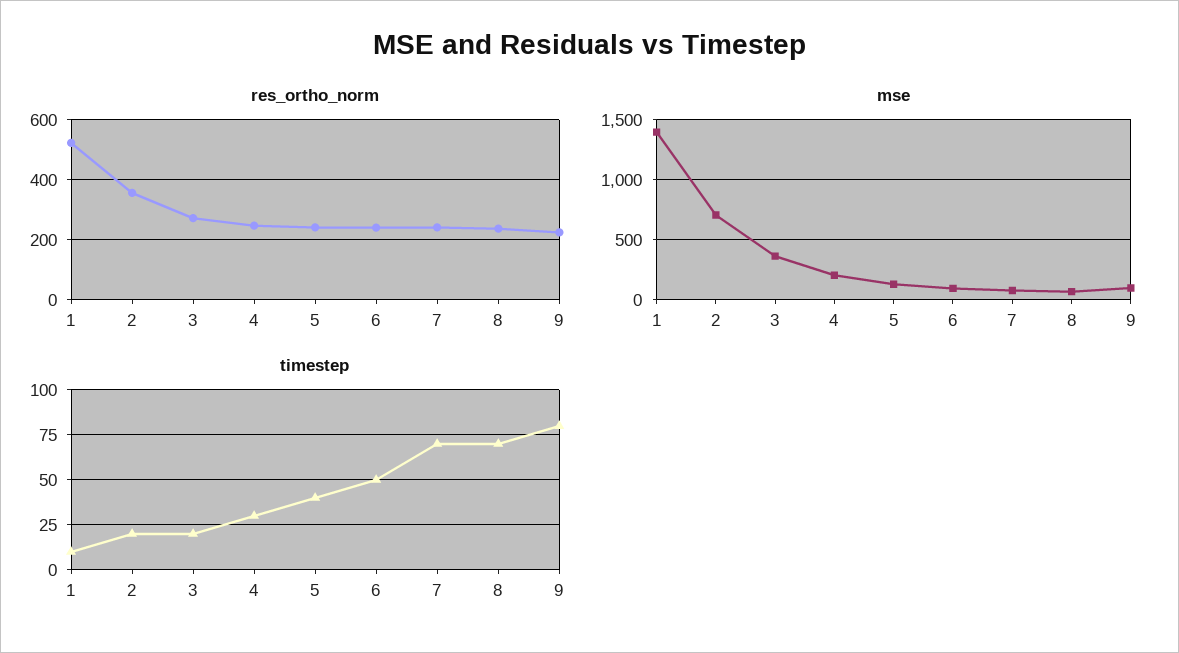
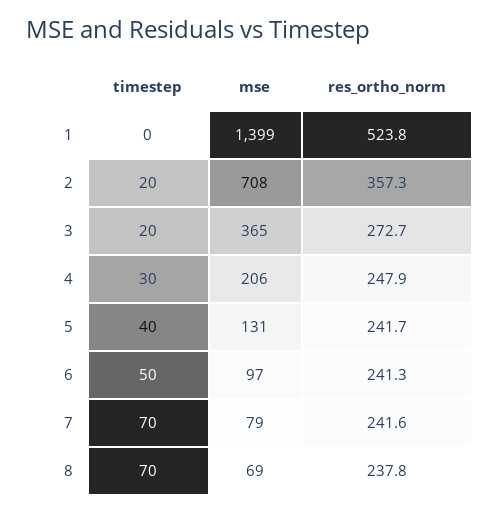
res_ortho_norm, 9: 225 -> none
mse, 9: 100 -> none
timestep, 1: 10 -> 0
timestep, 9: 80 -> none

